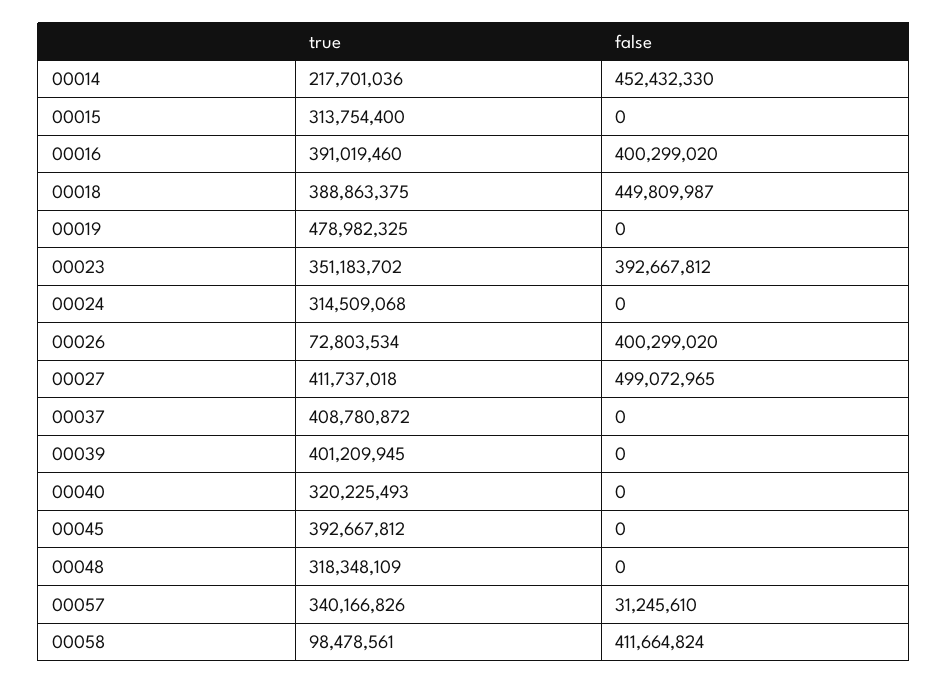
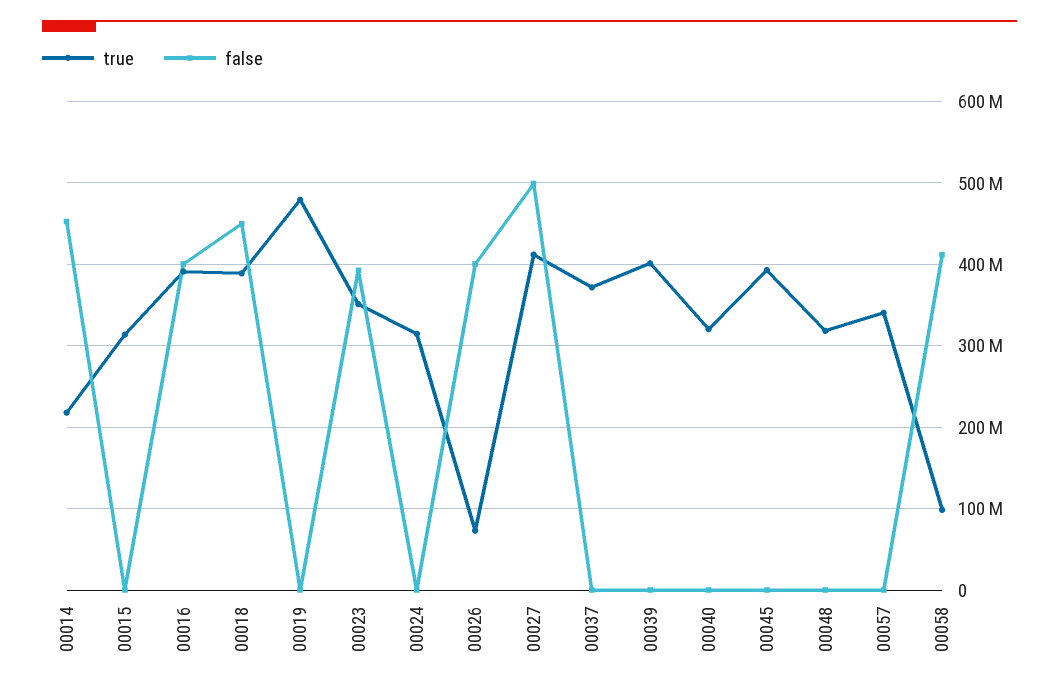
true, 00037: 408780872 -> 370000000
false, 00057: 31245610 -> 0

